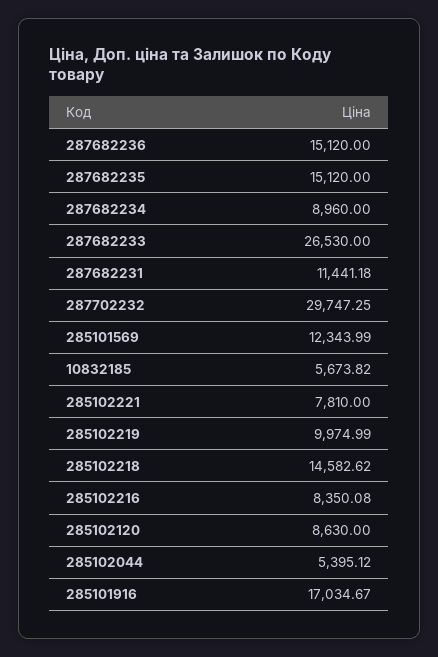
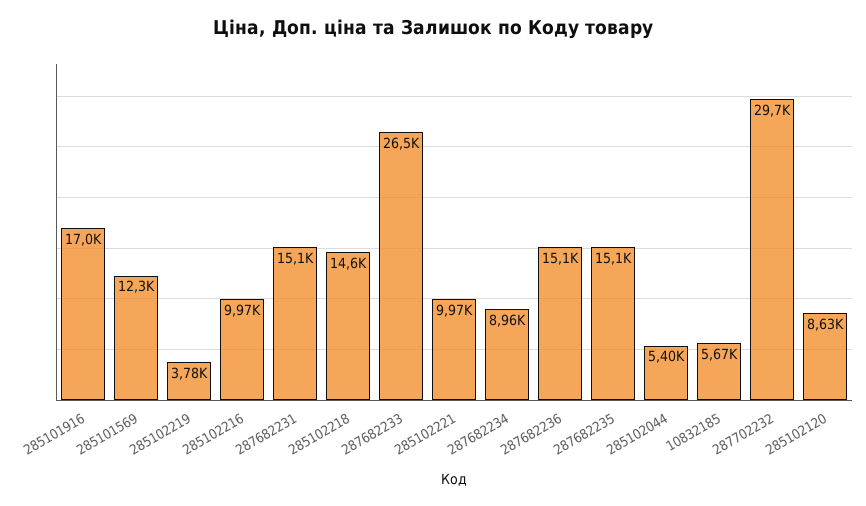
287682231: 11441.18 -> 15100
285102221: 7810 -> 9970
285102219: 9974.99 -> 3780
285102216: 8350.08 -> 9970

